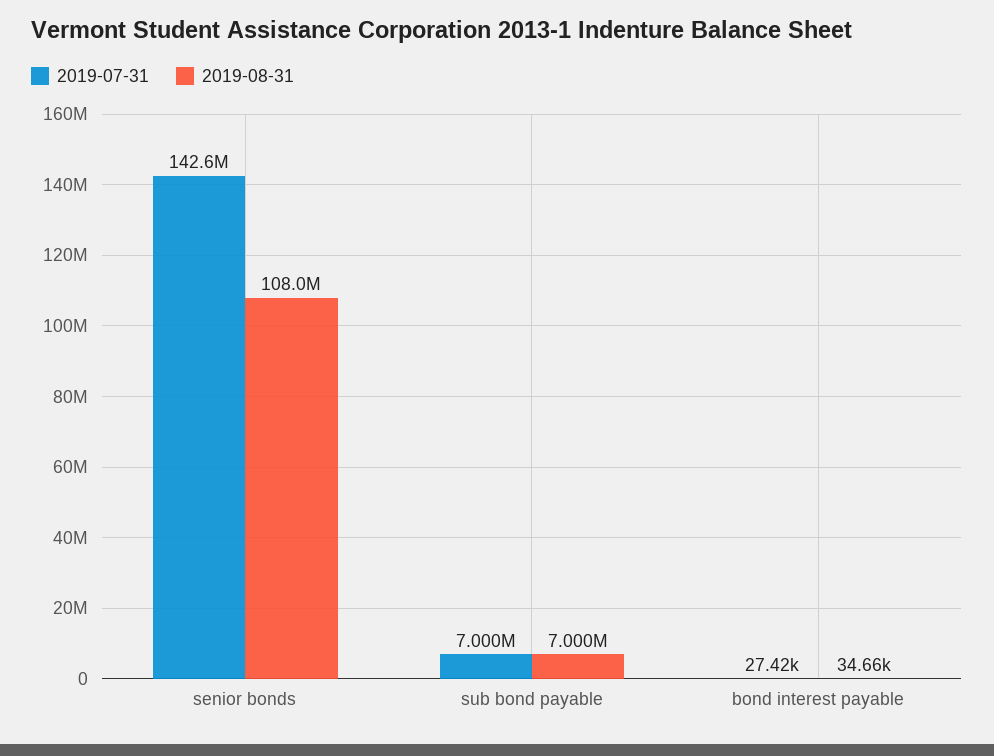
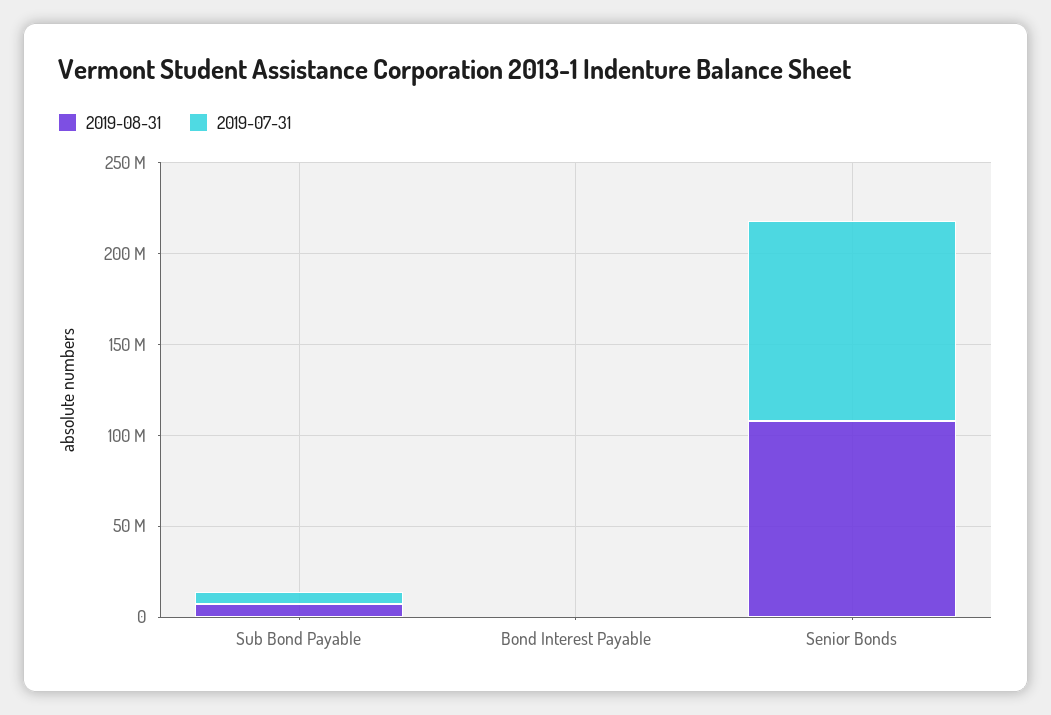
2019-07-31, senior bonds: 142600000 -> 110000000

